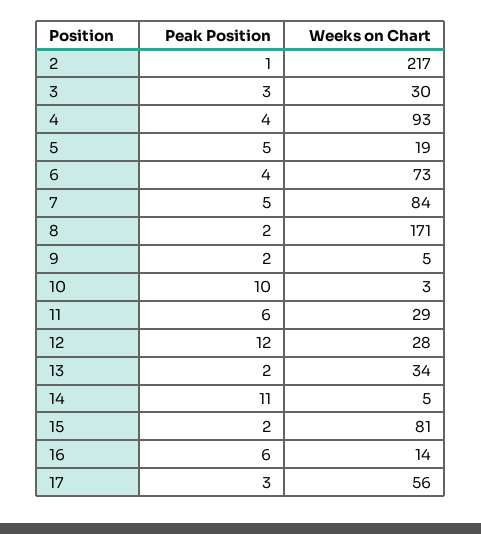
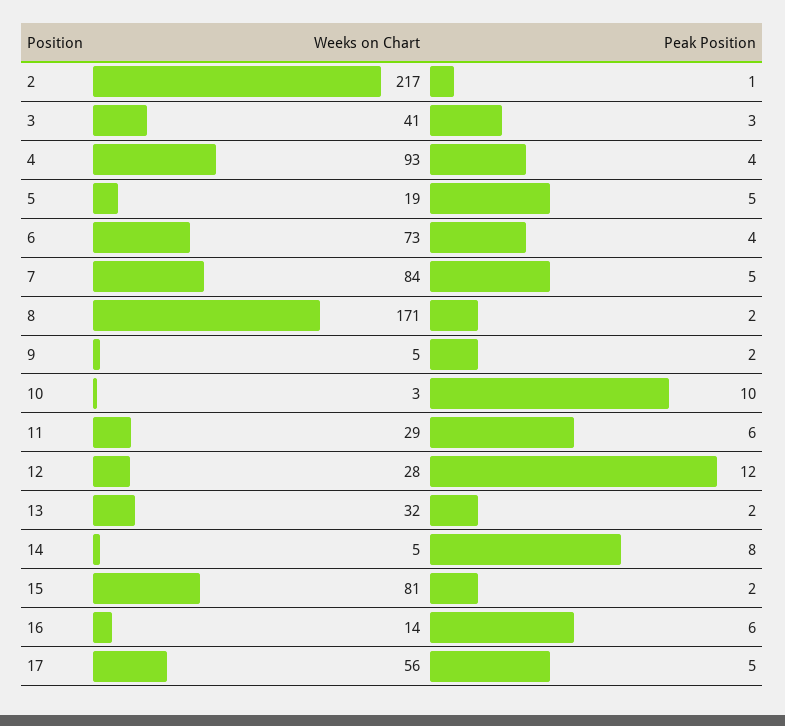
Weeks on Chart, 3: 30 -> 41
Weeks on Chart, 13: 34 -> 32
Peak Position, 14: 11 -> 8
Peak Position, 17: 3 -> 5

